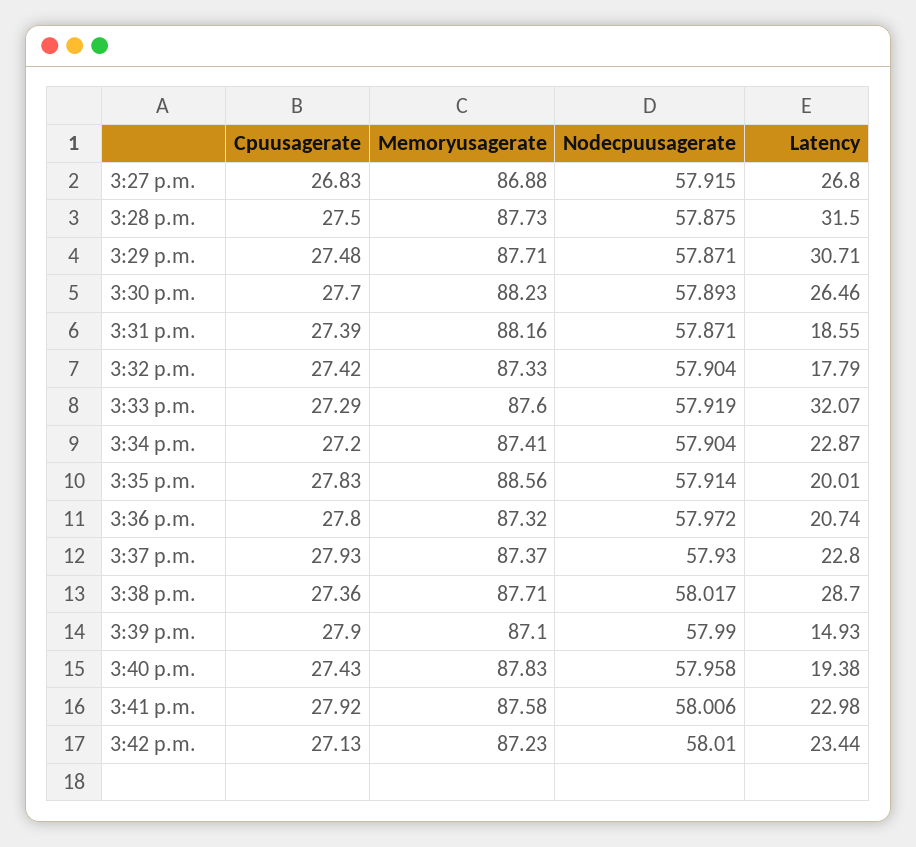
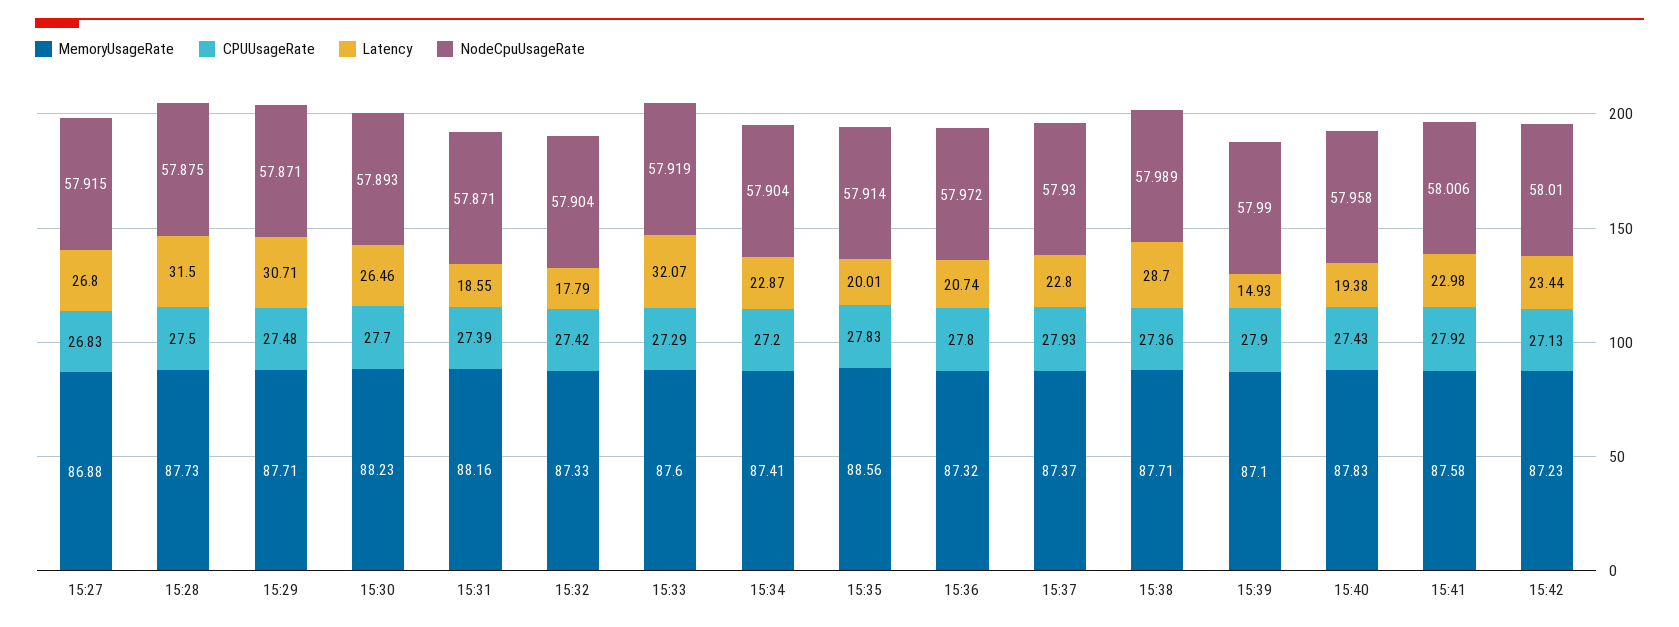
Nodecpuusagerate, 3:38 p.m.: 58.017 -> 57.989

